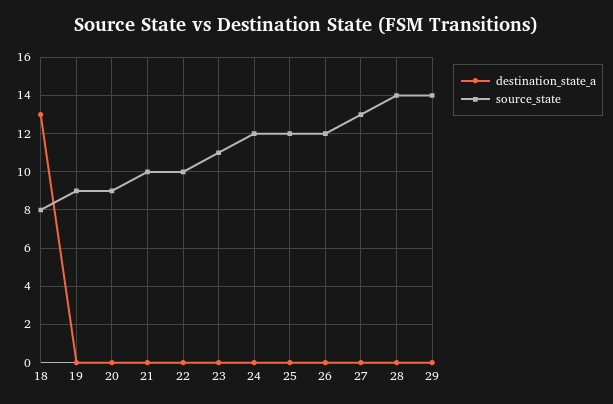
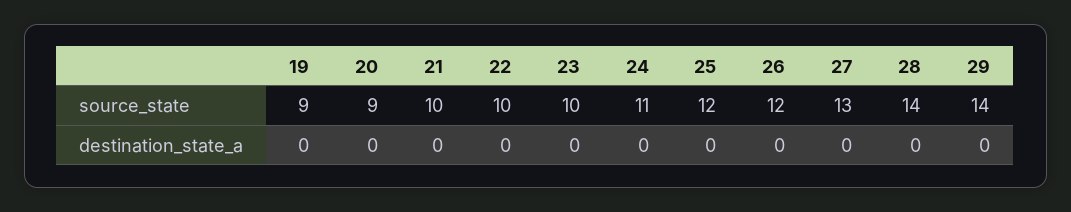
destination_state_a, 18: 13 -> none
source_state, 18: 8 -> none
source_state, 23: 11 -> 10
source_state, 24: 12 -> 11

